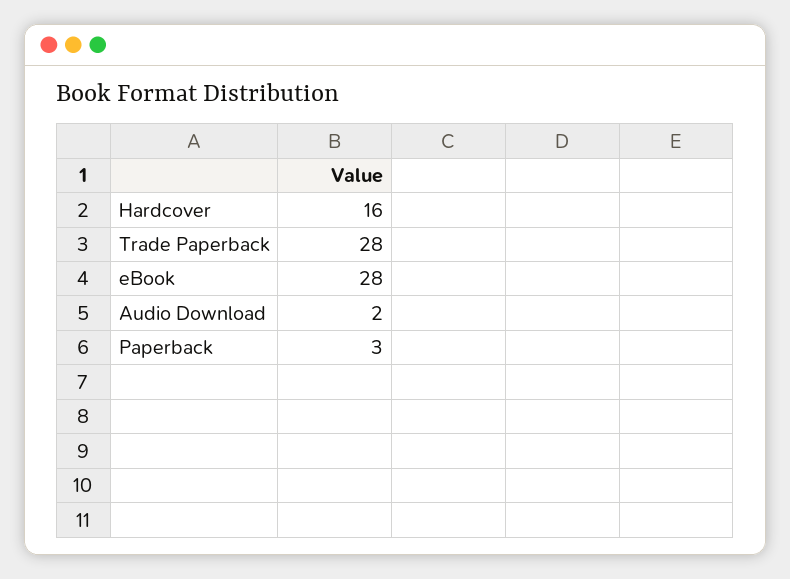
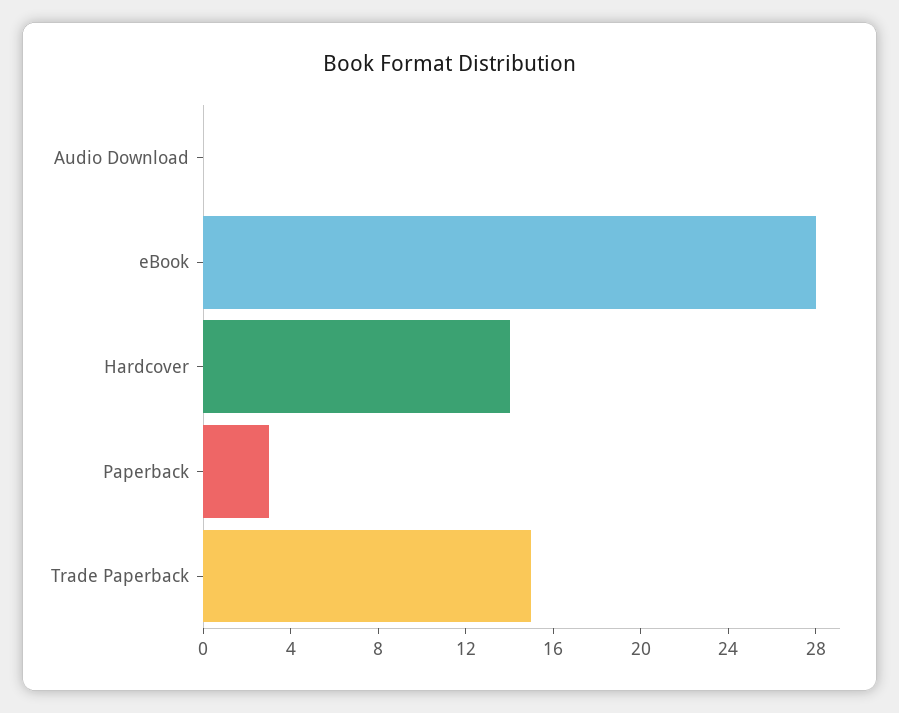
Hardcover: 16 -> 14
Trade Paperback: 28 -> 15
Audio Download: 2 -> 0

